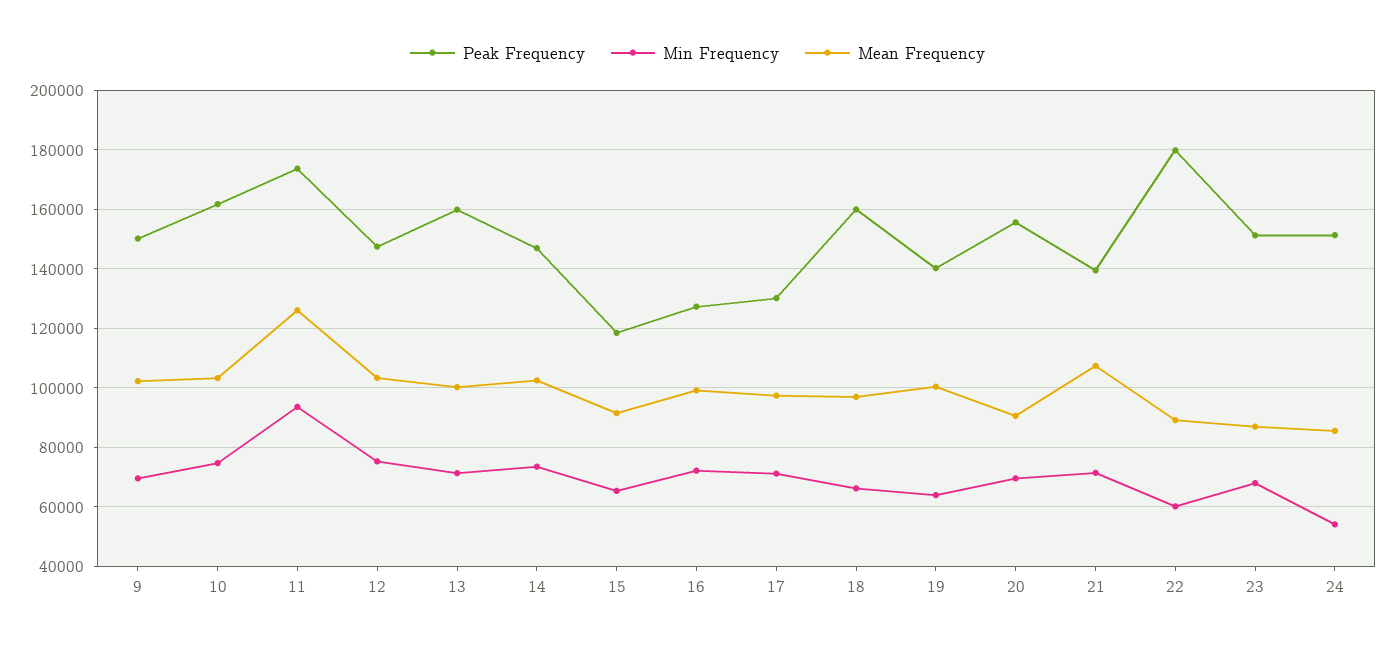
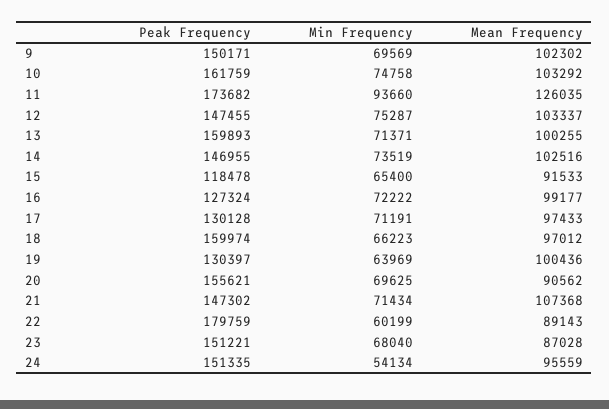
Peak Frequency, 19: 140000 -> 130397
Peak Frequency, 21: 140000 -> 147302
Mean Frequency, 24: 85000 -> 95559

